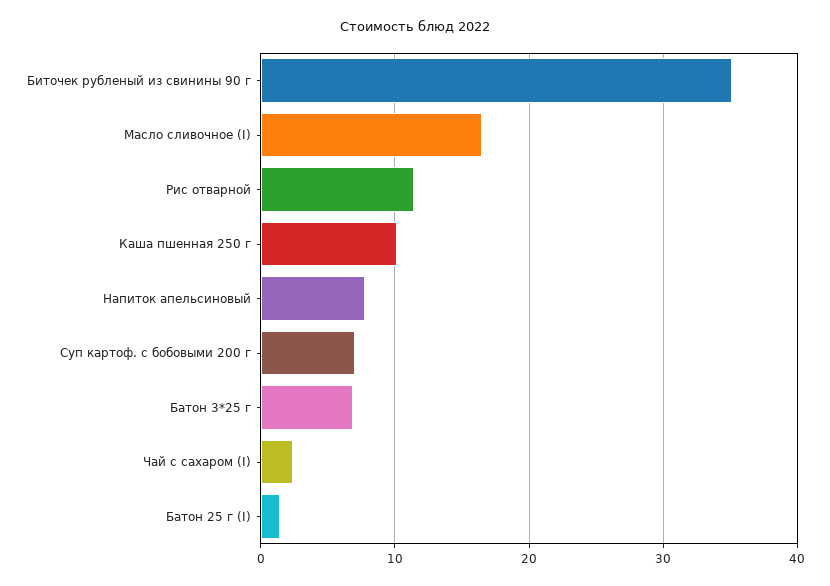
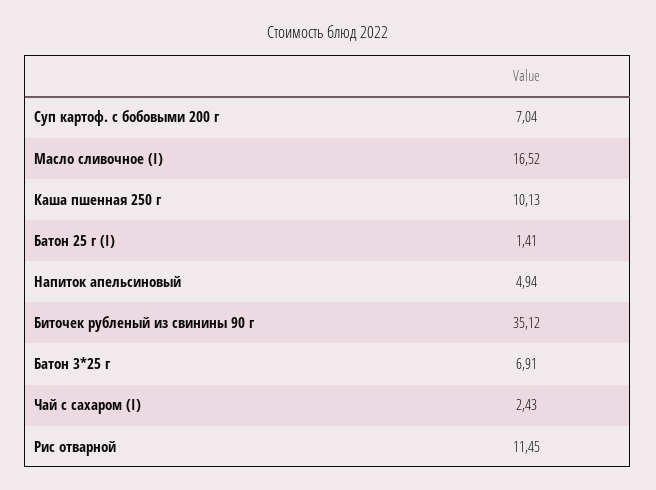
Напиток апельсиновый: 8 -> 4.94

